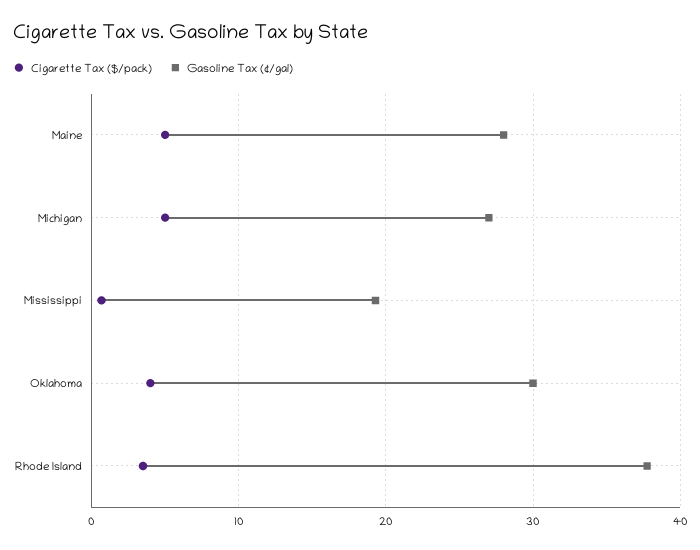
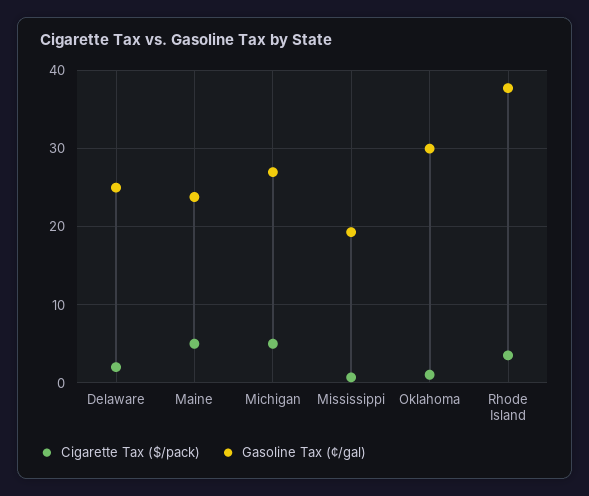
Gasoline Tax (¢/gal), Maine: 28 -> 24
Cigarette Tax ($/pack), Oklahoma: 4 -> 1
Cigarette Tax ($/pack), Delaware: none -> 2
Gasoline Tax (¢/gal), Delaware: none -> 25

